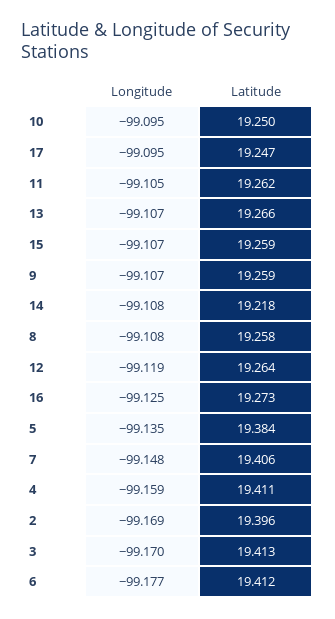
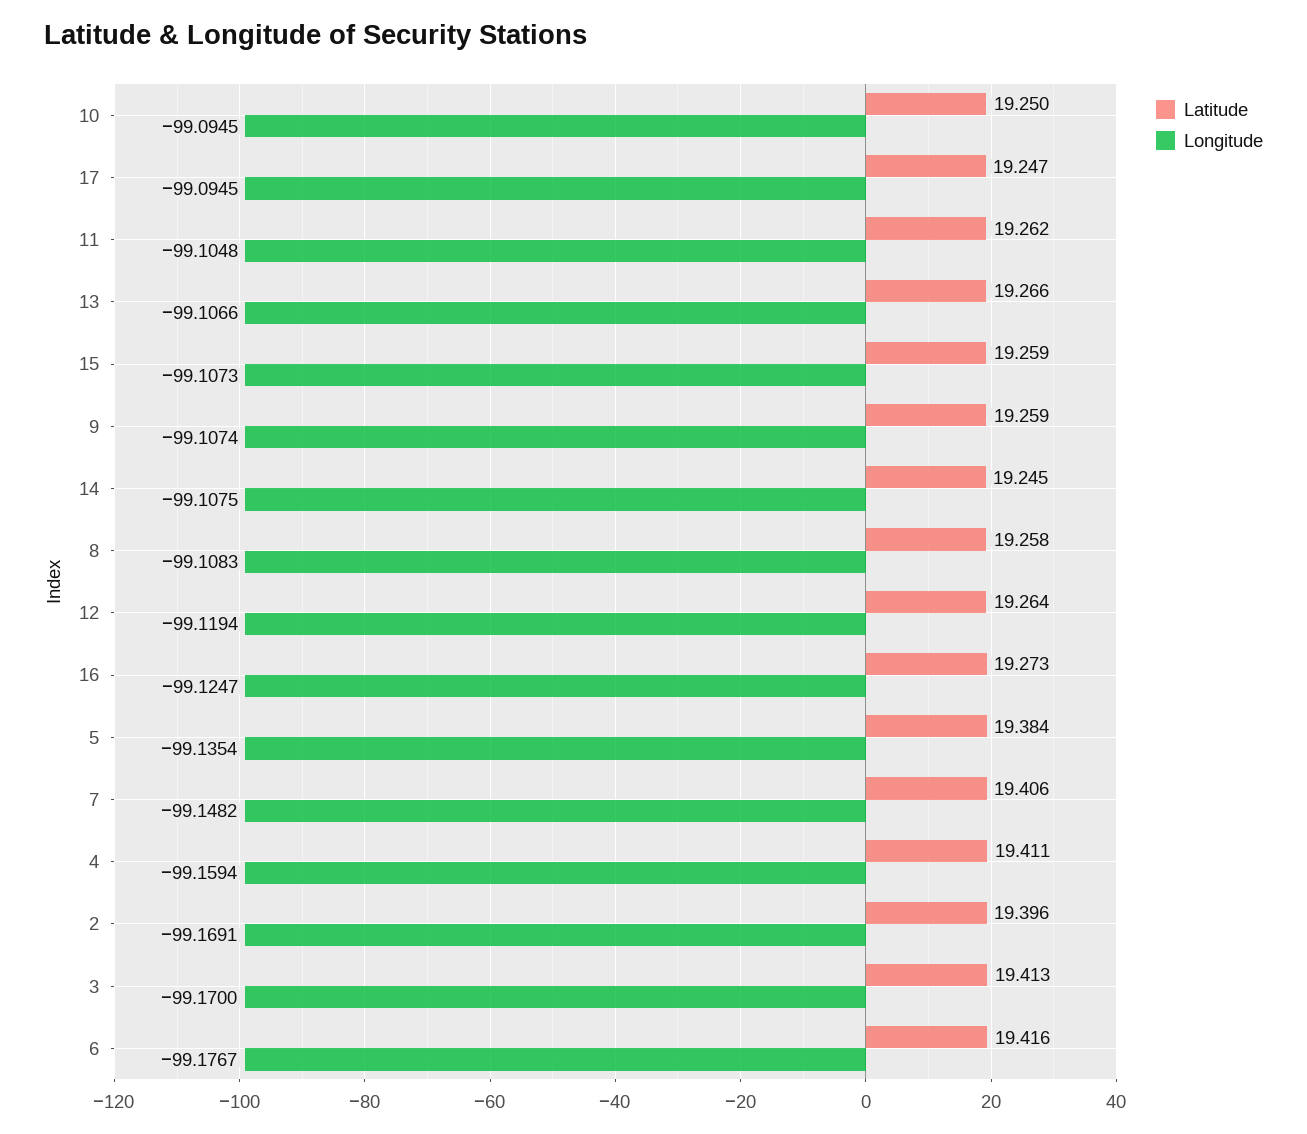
Latitude, 14: 19.218 -> 19.245
Latitude, 6: 19.412 -> 19.416

